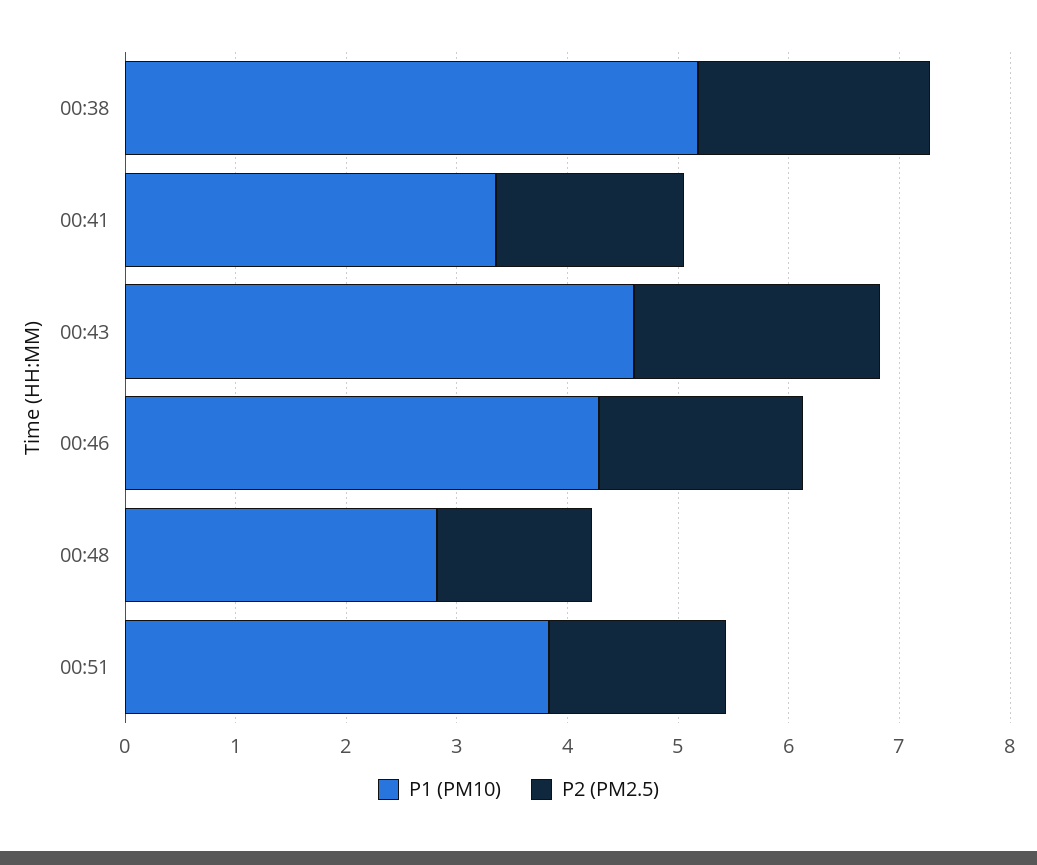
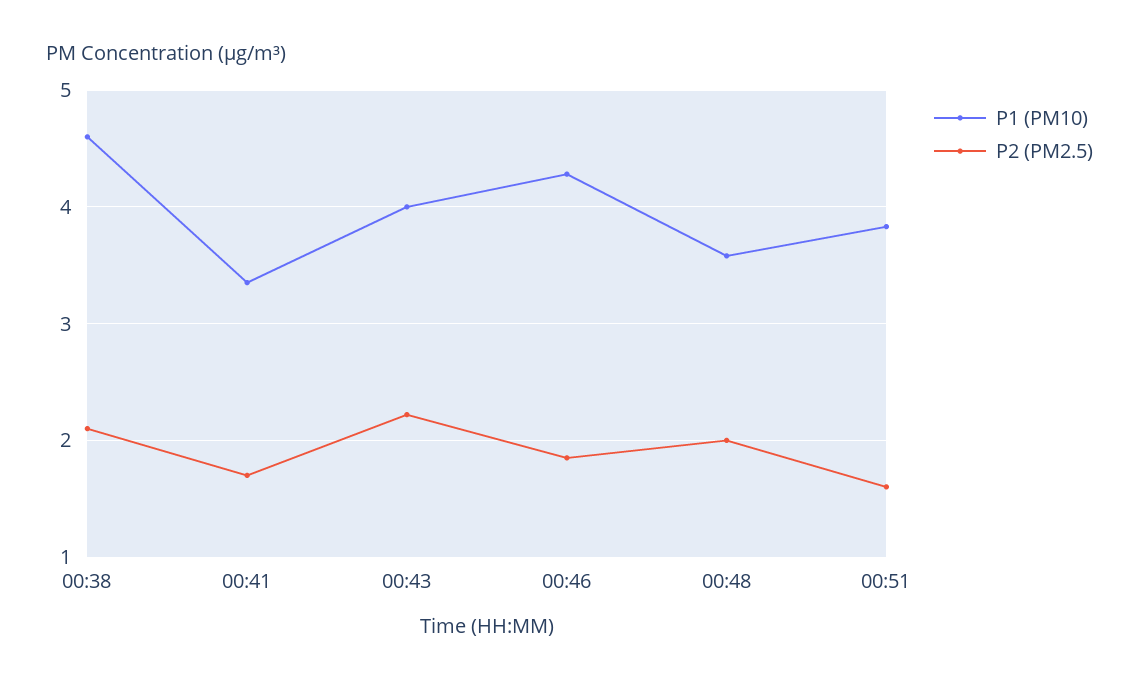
P1 (PM10), 00:38: 5.2 -> 4.6
P1 (PM10), 00:43: 4.6 -> 4
P1 (PM10), 00:48: 2.8 -> 3.6
P2 (PM2.5), 00:48: 1.4 -> 2

